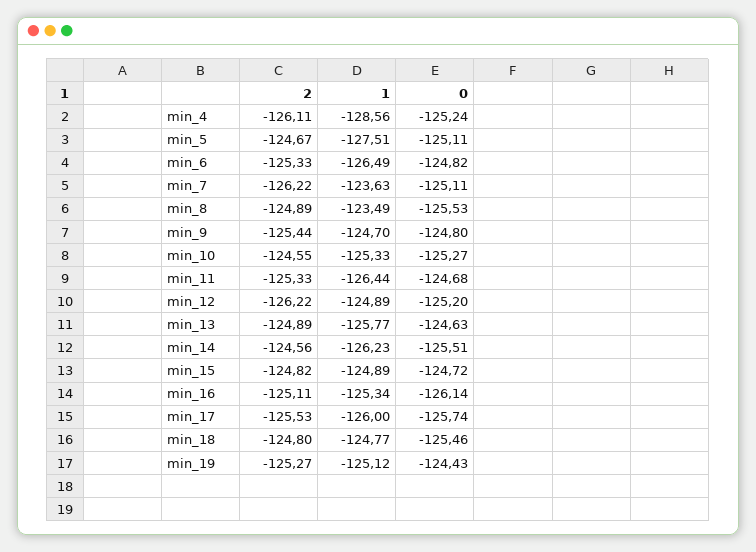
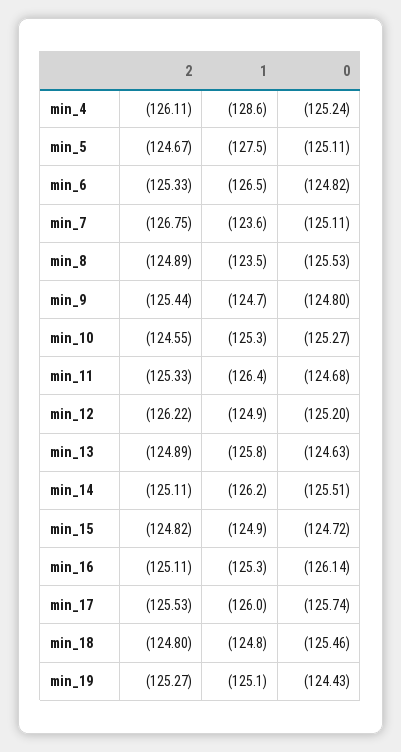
2, min_7: -126.22 -> -126.75
2, min_14: -124.56 -> -125.11

